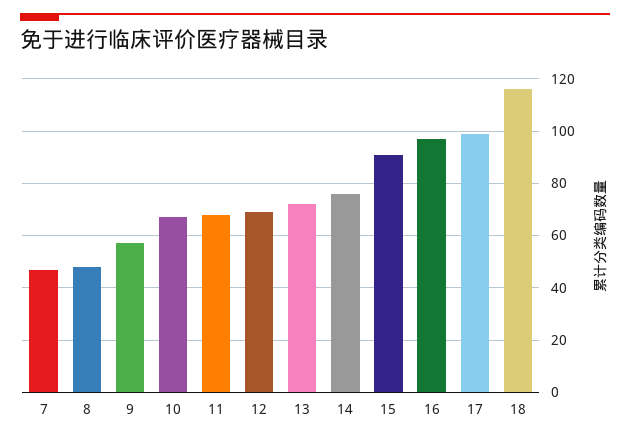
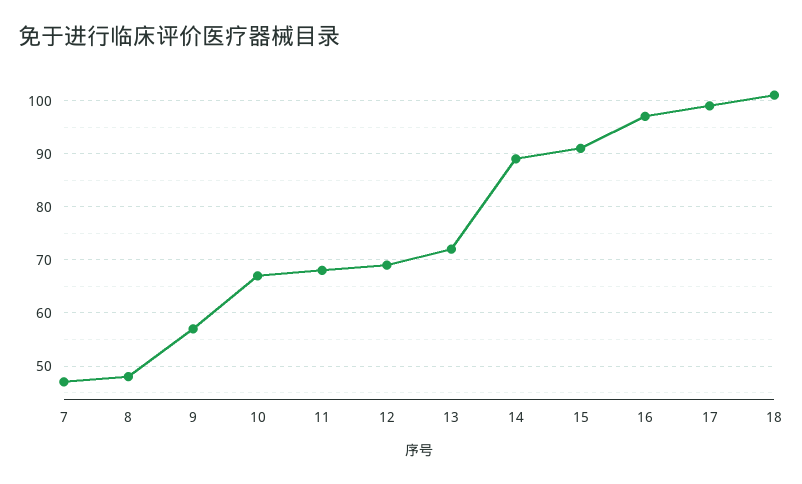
14: 75 -> 90
18: 115 -> 100

